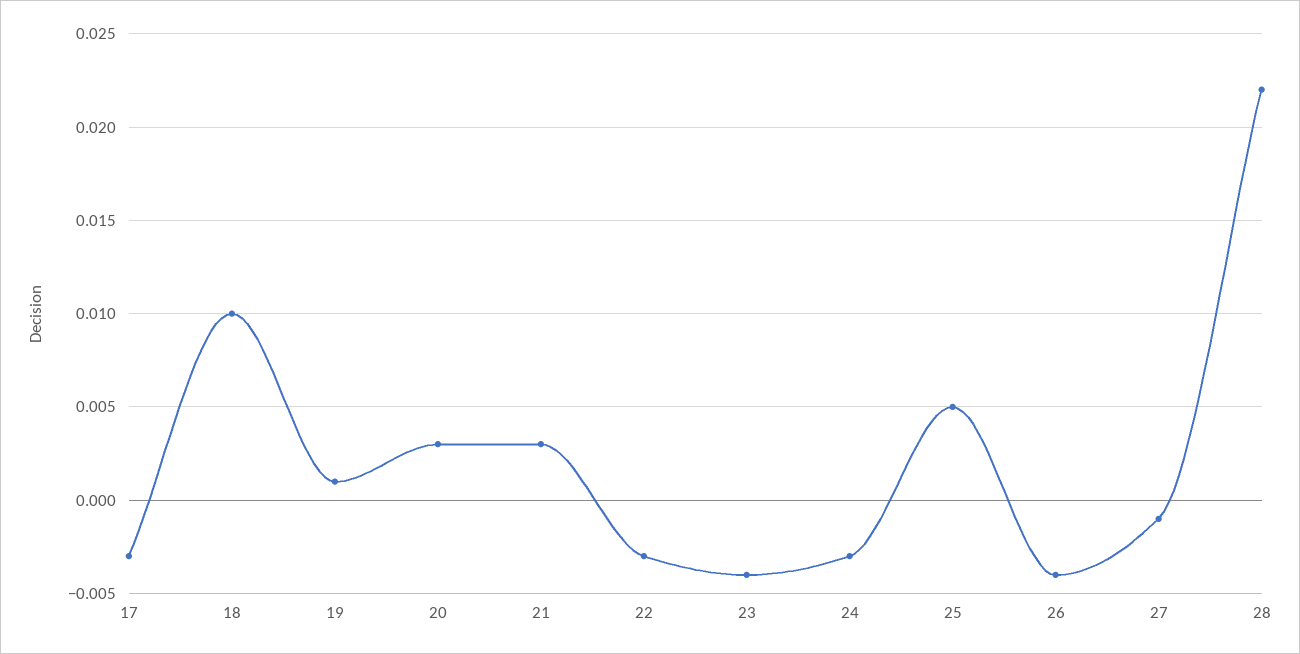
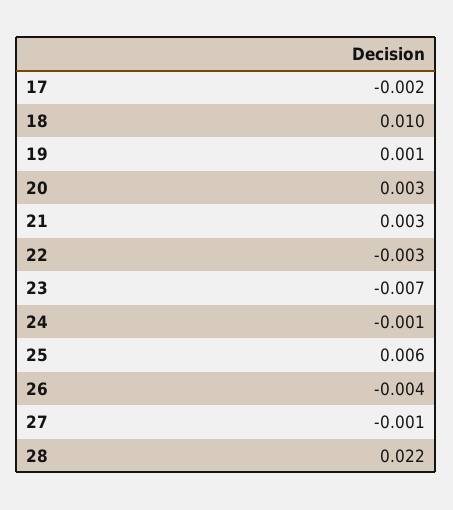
17: -0.003 -> -0.002
23: -0.004 -> -0.007
24: -0.003 -> -0.001
25: 0.005 -> 0.006

